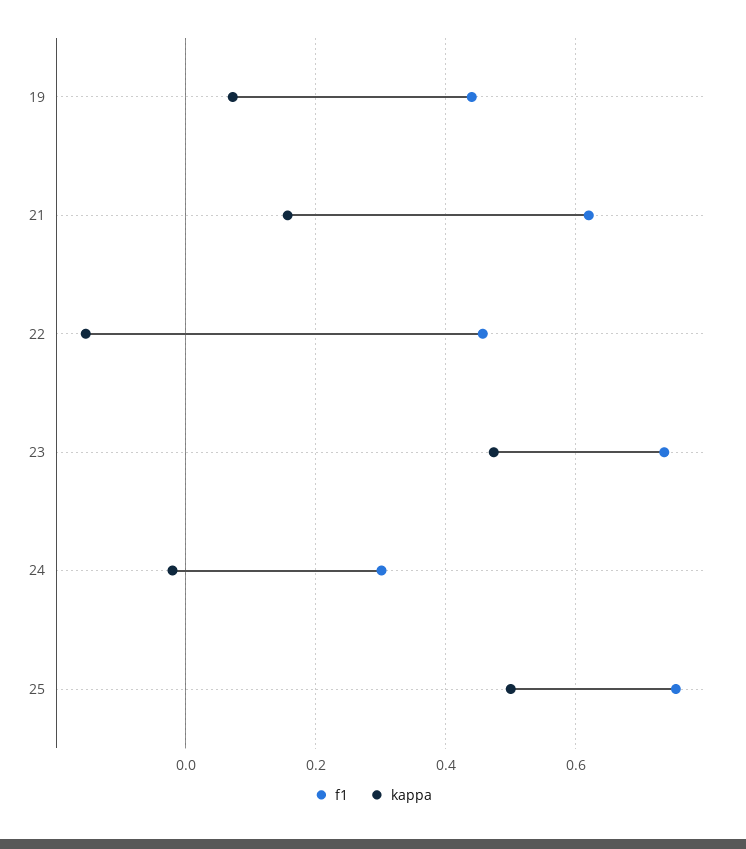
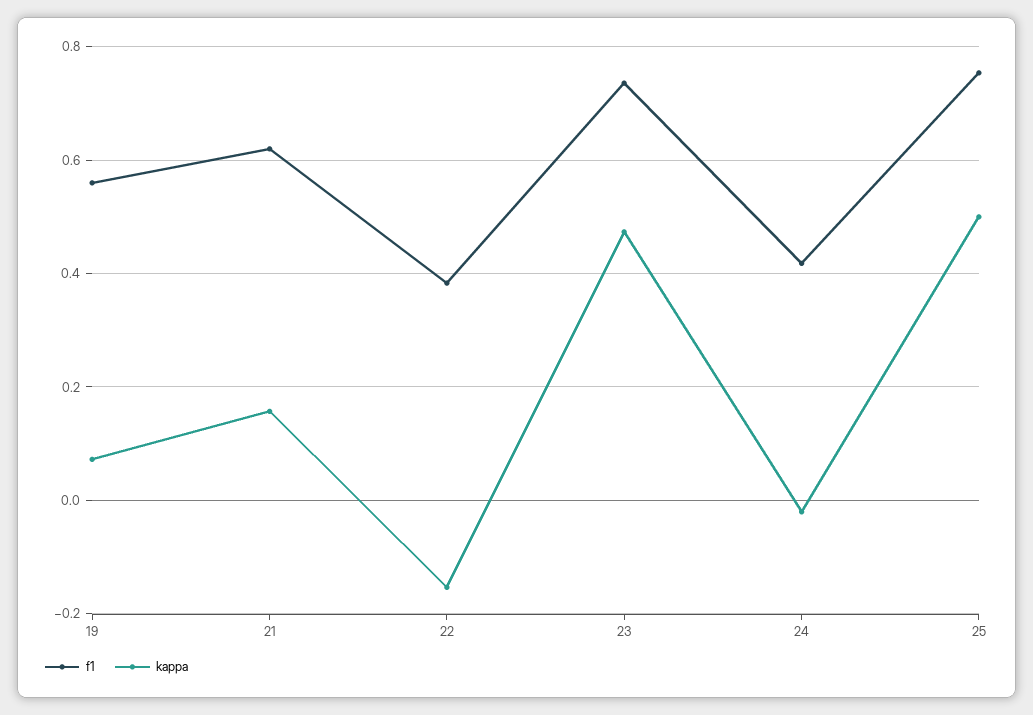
f1, 19: 0.44 -> 0.56
f1, 22: 0.46 -> 0.38
f1, 24: 0.3 -> 0.42

